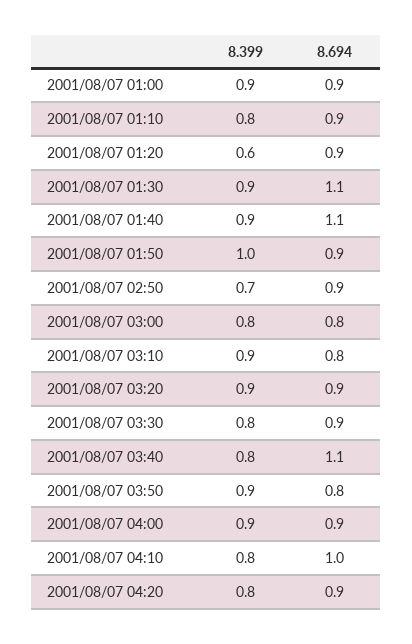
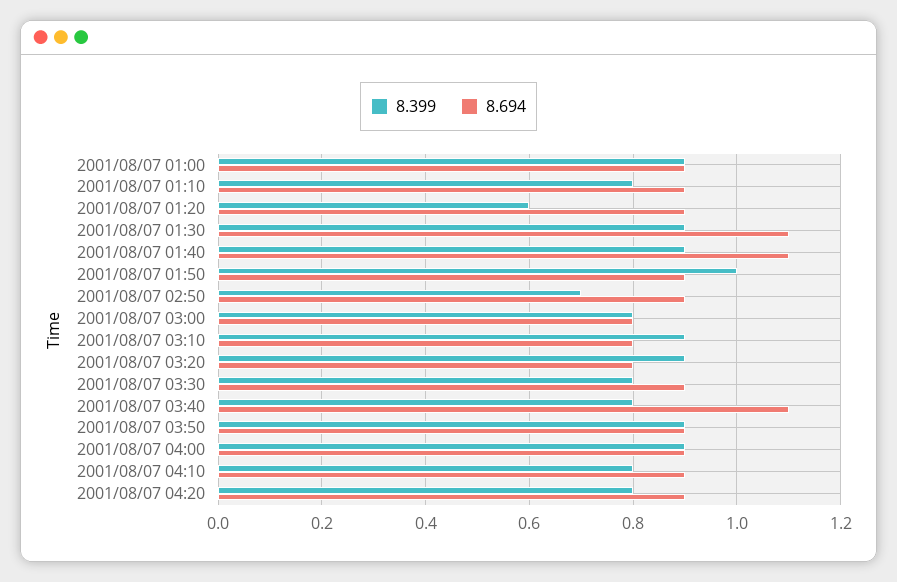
8.694, 2001/08/07 03:20: 0.9 -> 0.8
8.694, 2001/08/07 03:50: 0.8 -> 0.9
8.694, 2001/08/07 04:10: 1 -> 0.9

